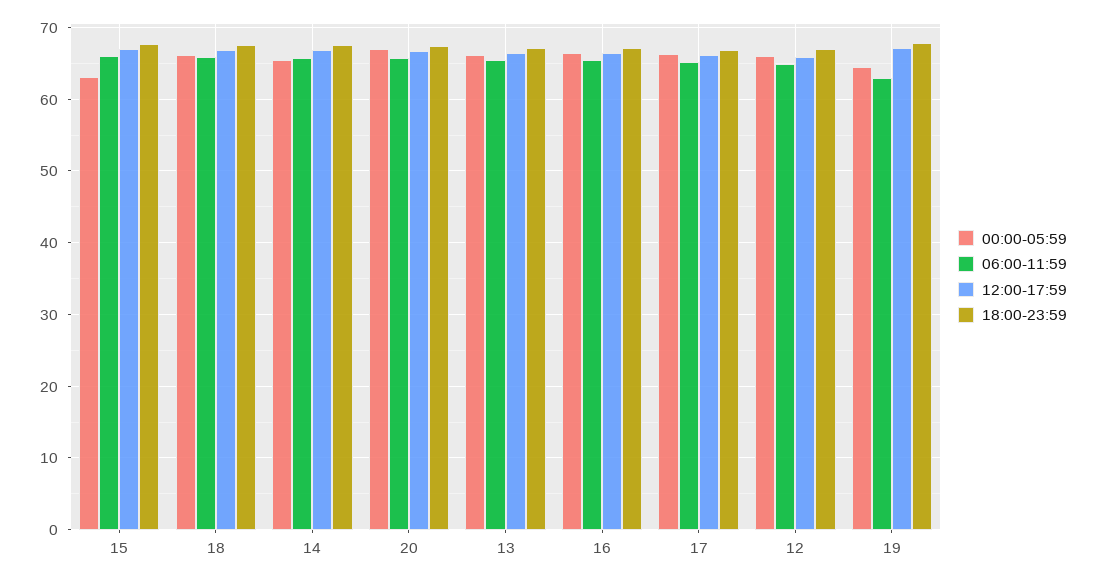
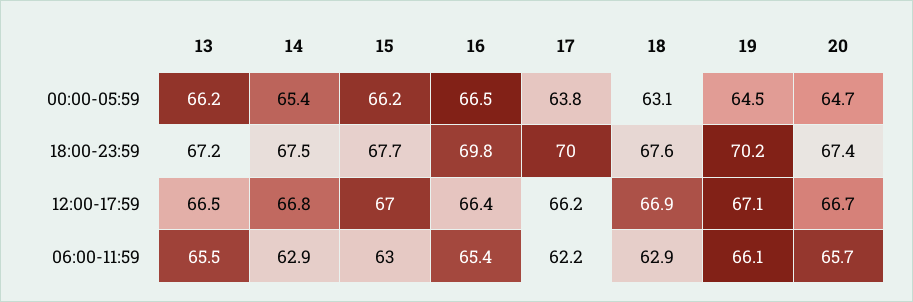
00:00-05:59, 15: 63 -> 66.2
06:00-11:59, 15: 66 -> 63
00:00-05:59, 18: 66 -> 63.1
06:00-11:59, 18: 66 -> 62.9
06:00-11:59, 14: 66 -> 62.9
00:00-05:59, 20: 67 -> 64.7
18:00-23:59, 16: 67 -> 69.8
00:00-05:59, 17: 66 -> 63.8
06:00-11:59, 17: 65 -> 62.2
18:00-23:59, 17: 67 -> 70
00:00-05:59, 12: 66 -> none
06:00-11:59, 12: 65 -> none
12:00-17:59, 12: 66 -> none
18:00-23:59, 12: 67 -> none
06:00-11:59, 19: 63 -> 66.1
18:00-23:59, 19: 68 -> 70.2

